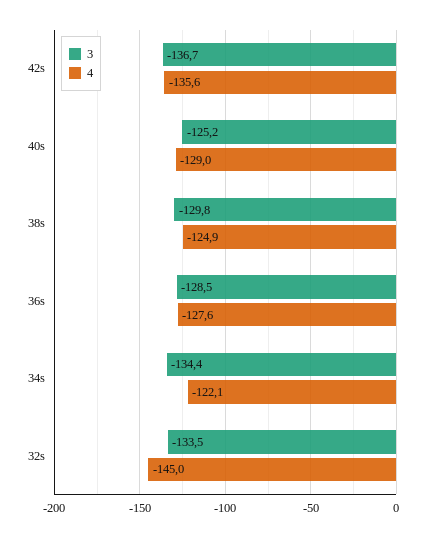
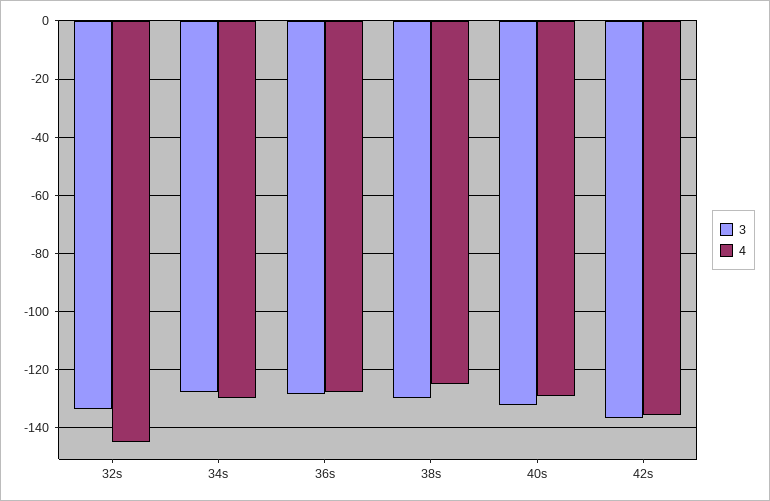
3, 40s: -125.2 -> -132.5
3, 34s: -134.4 -> -127.5
4, 34s: -122.1 -> -130

